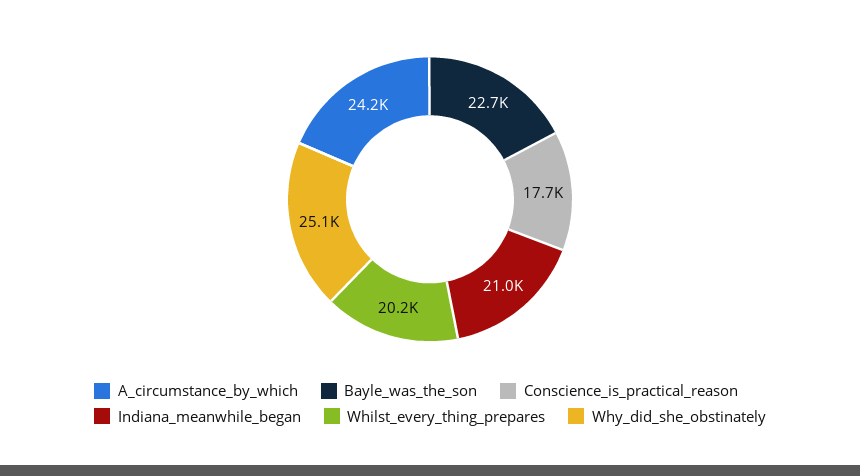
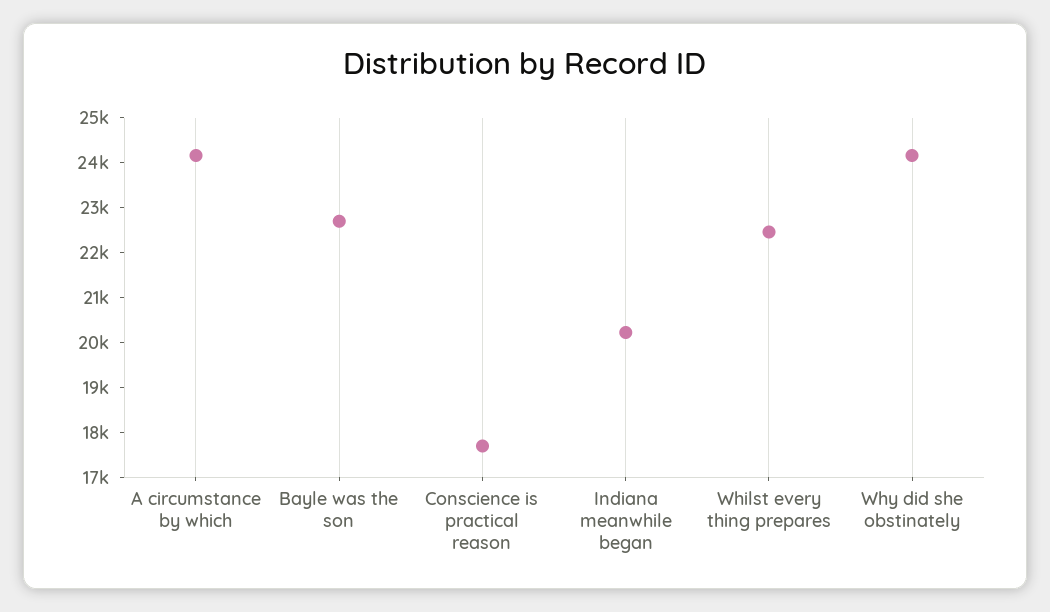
Indiana_meanwhile_began: 21000 -> 20200
Whilst_every_thing_prepares: 20200 -> 22400
Why_did_she_obstinately: 25100 -> 24200

